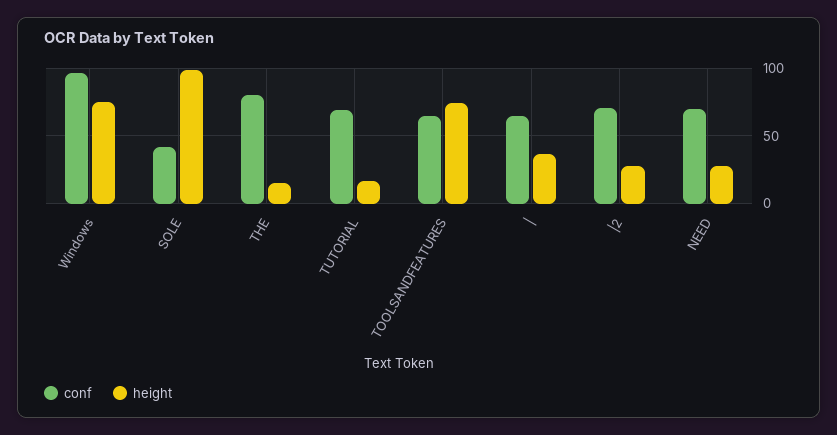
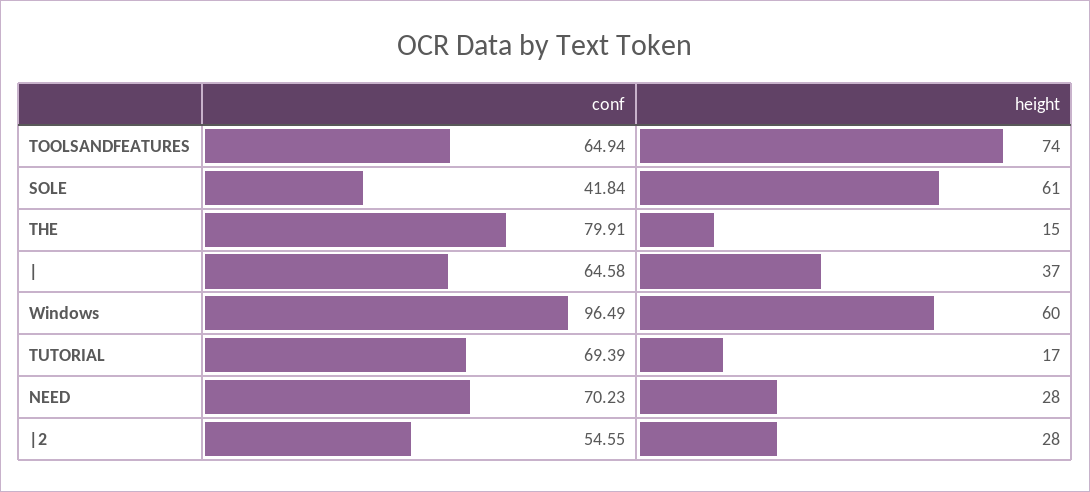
height, Windows: 75 -> 60
height, SOLE: 100 -> 61
conf, |2: 70 -> 54.55

